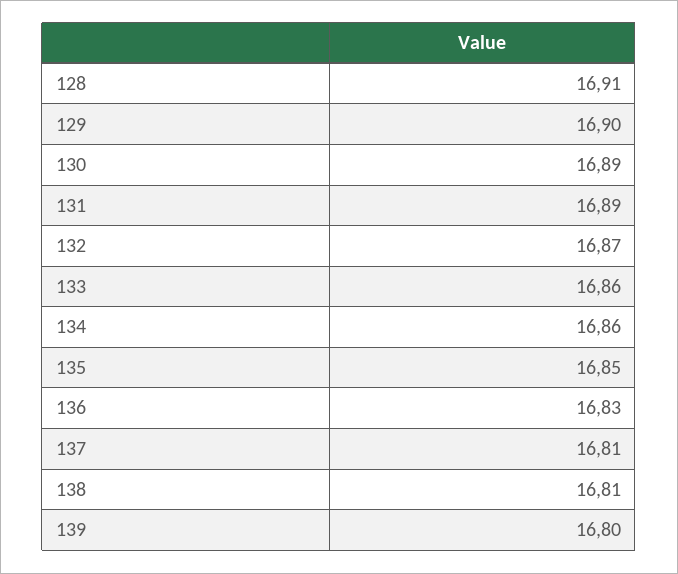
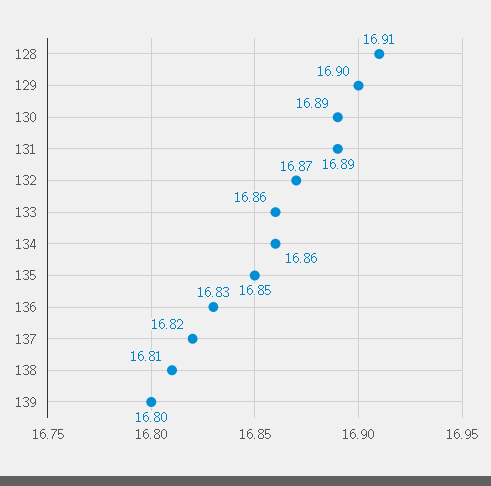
137: 16.81 -> 16.82

